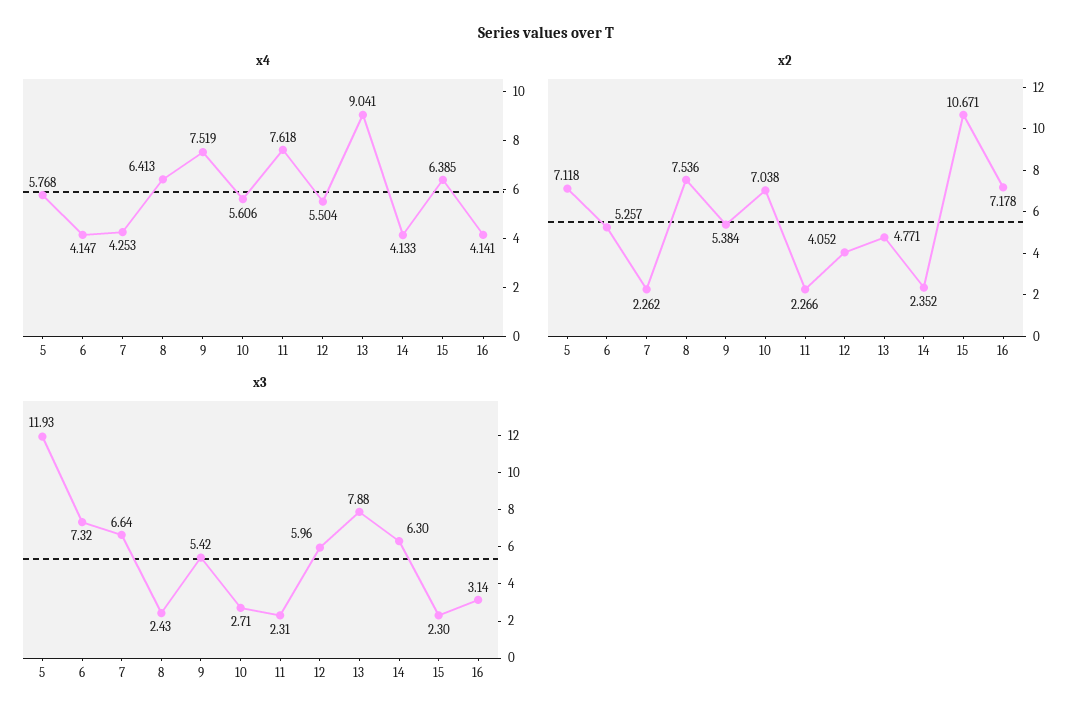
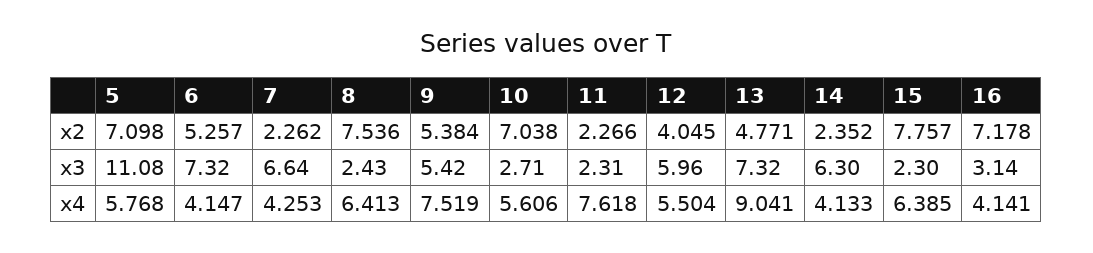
x2, 5: 7.118 -> 7.098
x2, 12: 4.052 -> 4.045
x2, 15: 10.671 -> 7.757
x3, 5: 11.93 -> 11.08
x3, 13: 7.88 -> 7.32

